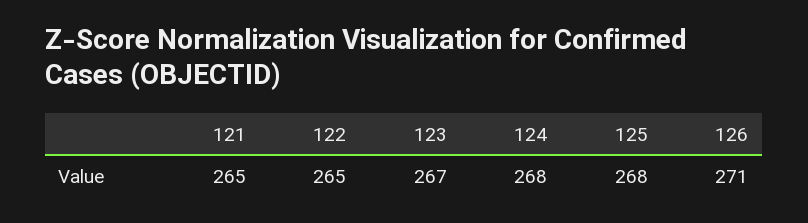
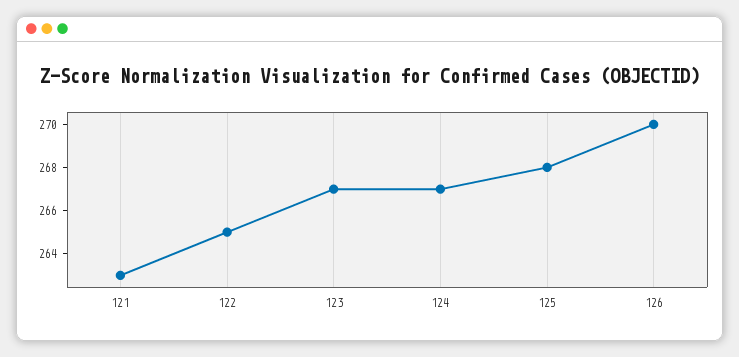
121: 265 -> 263
124: 268 -> 267
126: 271 -> 270

